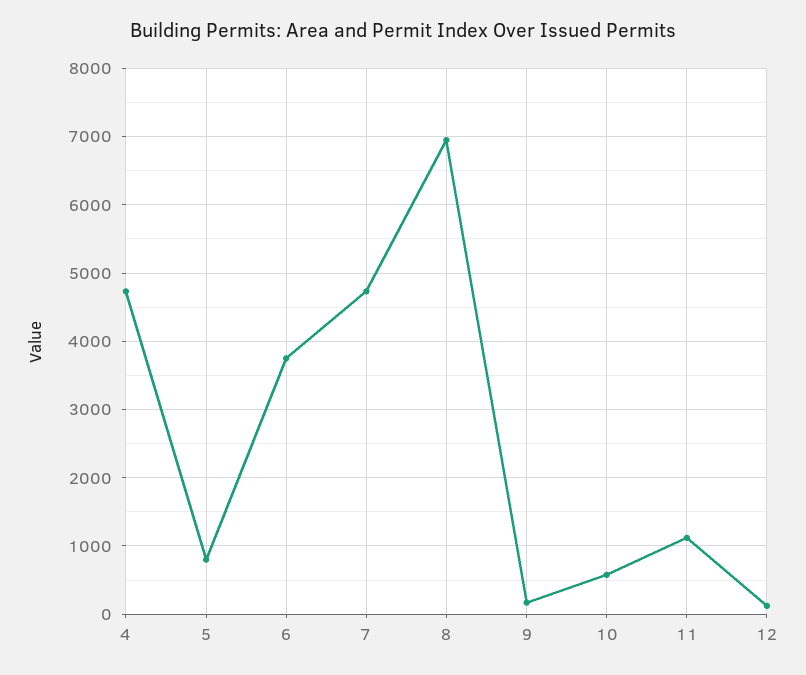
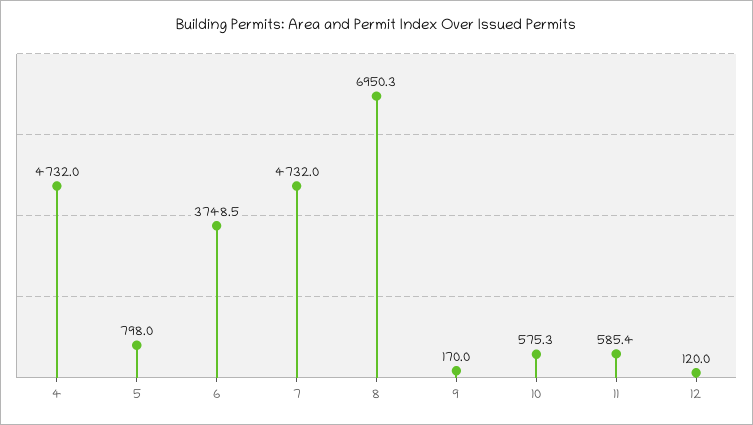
11: 1100 -> 585.4

